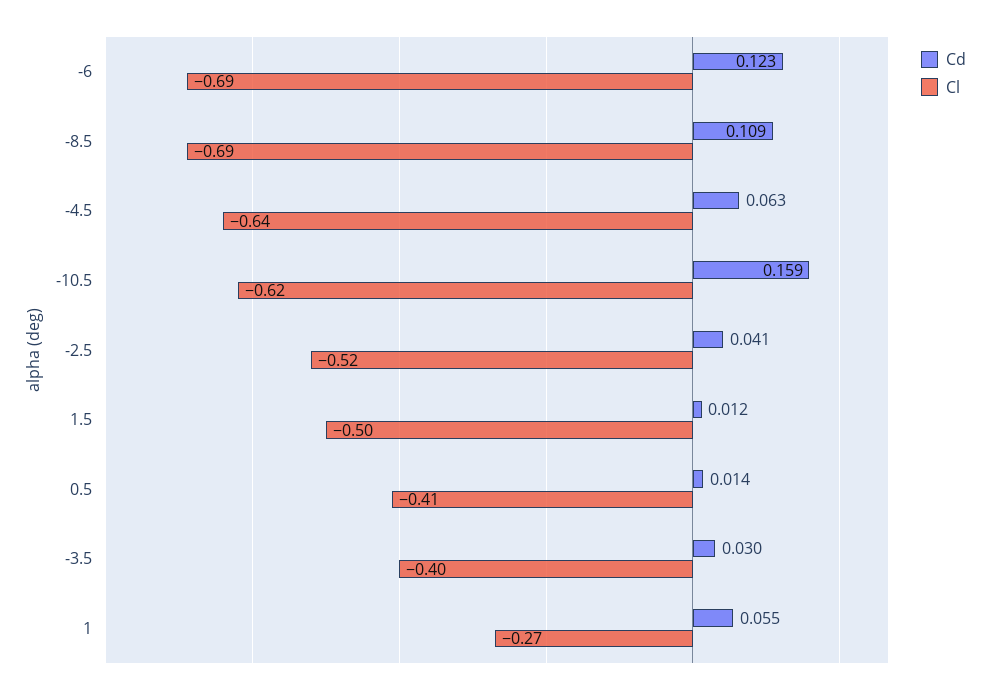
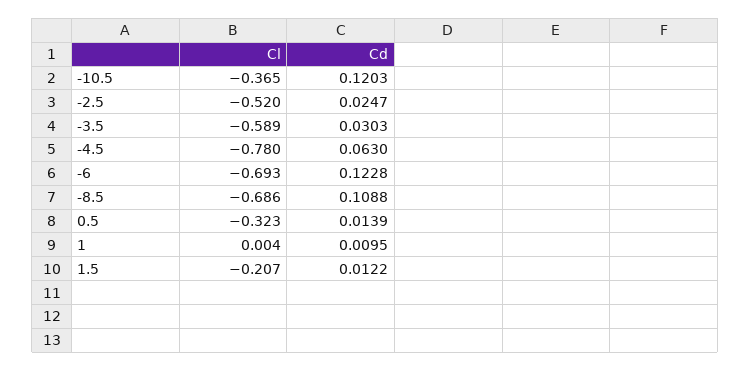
Cl, -4.5: -0.64 -> -0.78
Cd, -10.5: 0.159 -> 0.1203
Cl, -10.5: -0.62 -> -0.365
Cd, -2.5: 0.041 -> 0.0247
Cl, 1.5: -0.5 -> -0.207
Cl, 0.5: -0.41 -> -0.323
Cl, -3.5: -0.4 -> -0.589
Cd, 1: 0.055 -> 0.0095
Cl, 1: -0.27 -> 0.004

